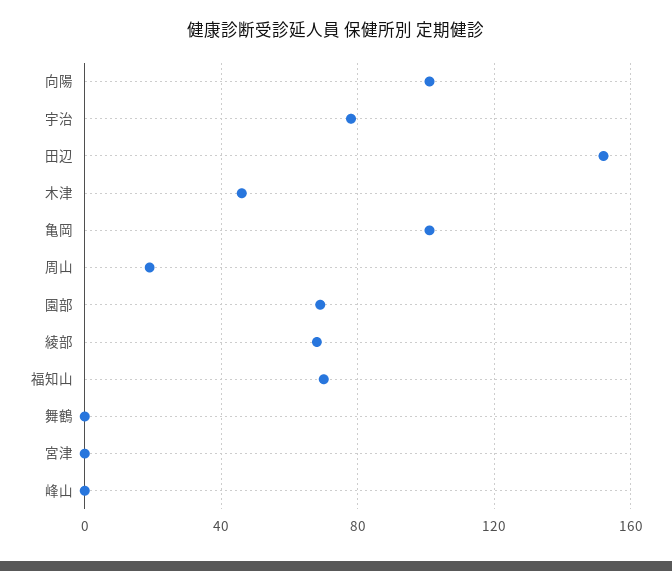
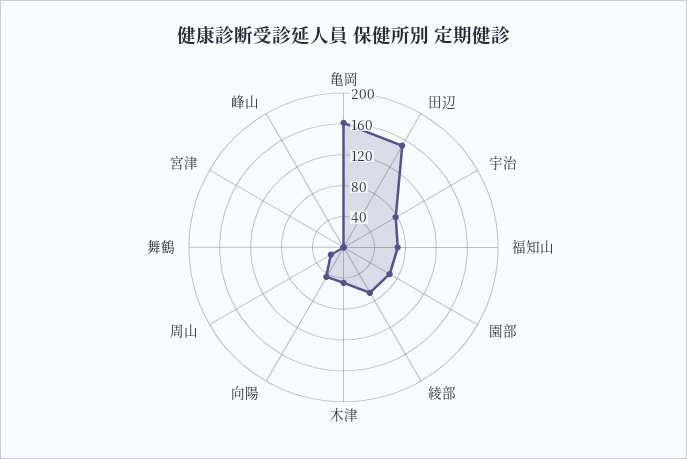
向陽: 100 -> 40
亀岡: 100 -> 160

